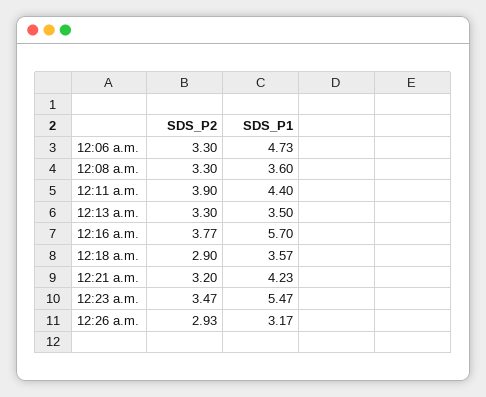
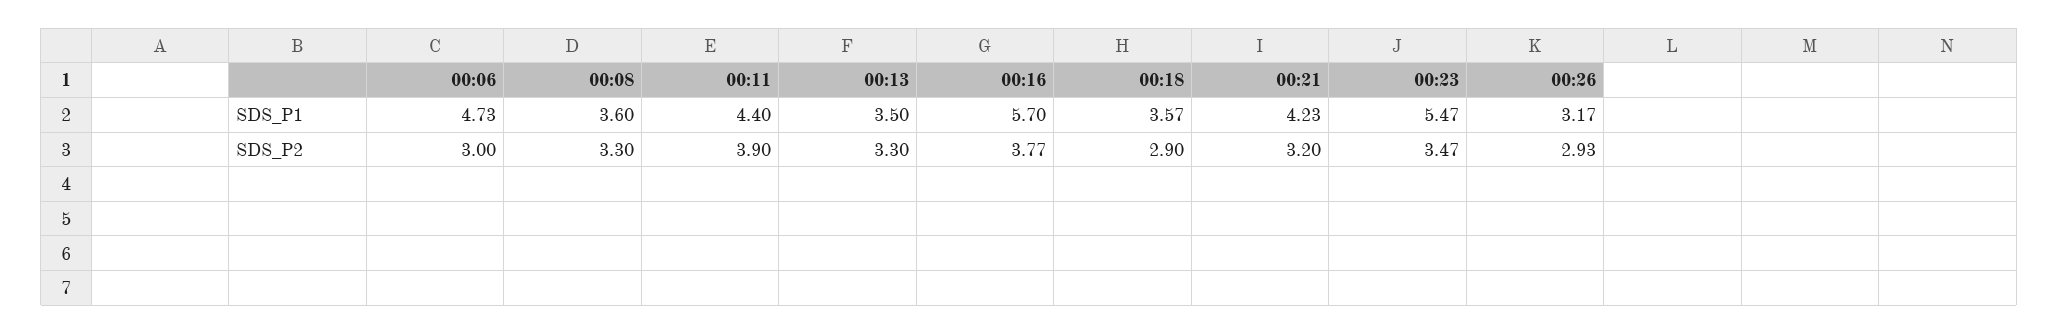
SDS_P2, 12:06 a.m.: 3.3 -> 3

